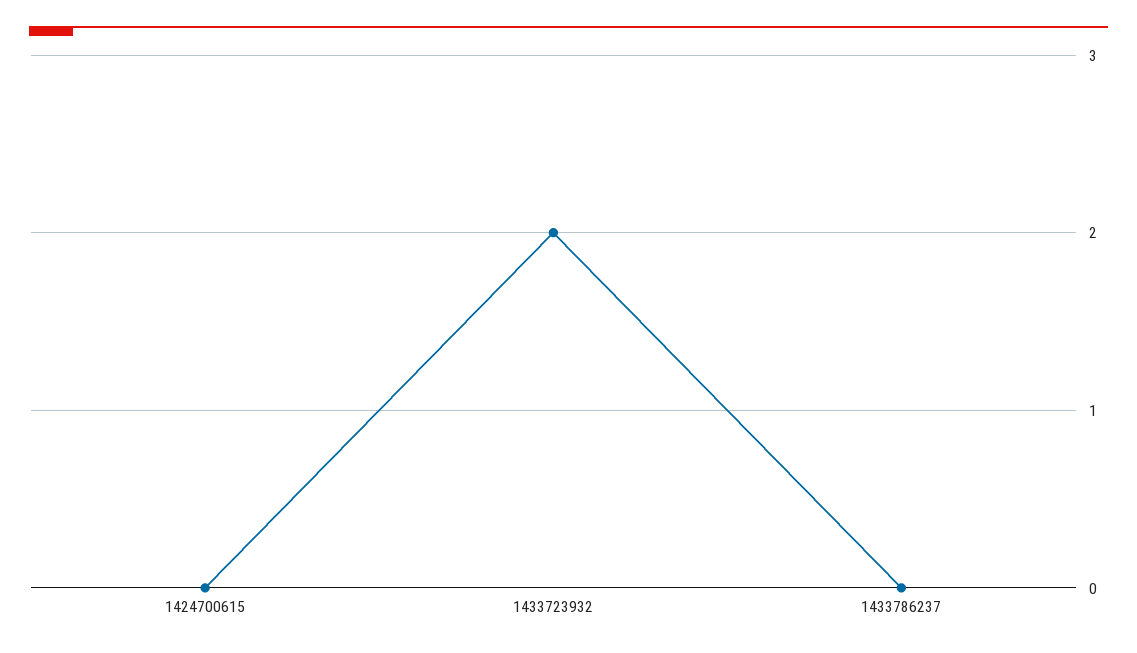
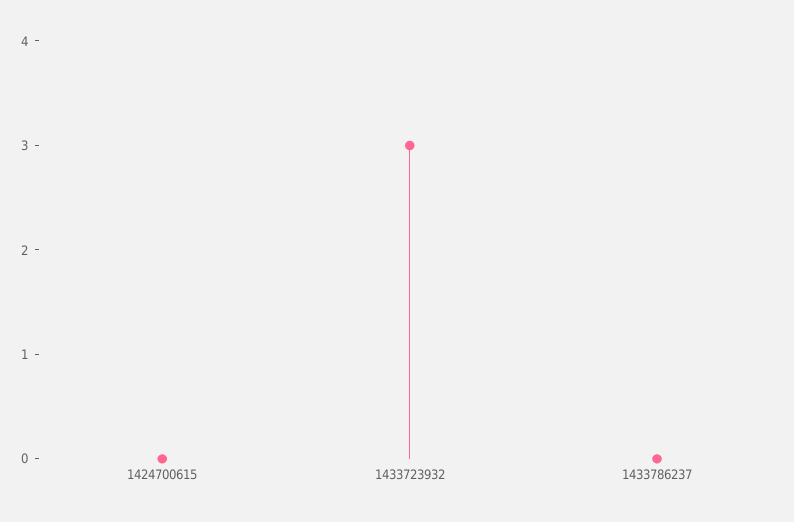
1433723932: 2 -> 3

